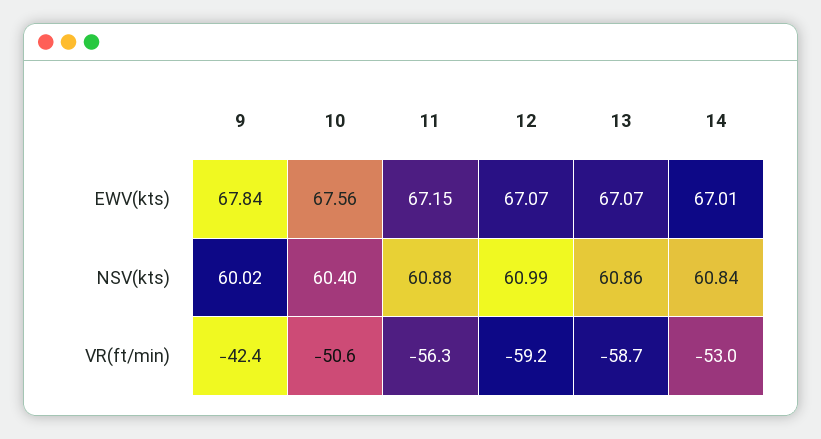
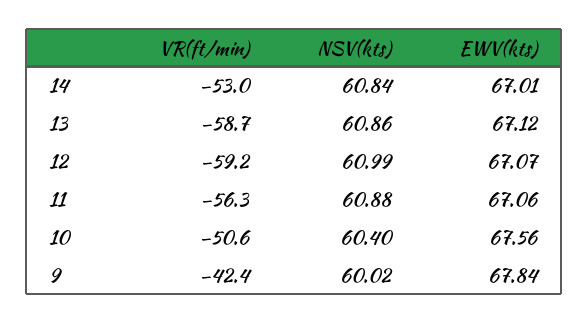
11, EWV(kts): 67.15 -> 67.06
13, EWV(kts): 67.07 -> 67.12

